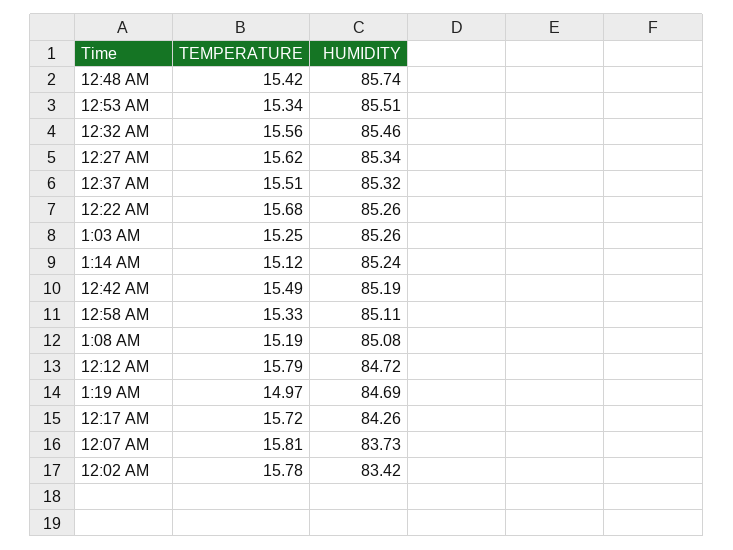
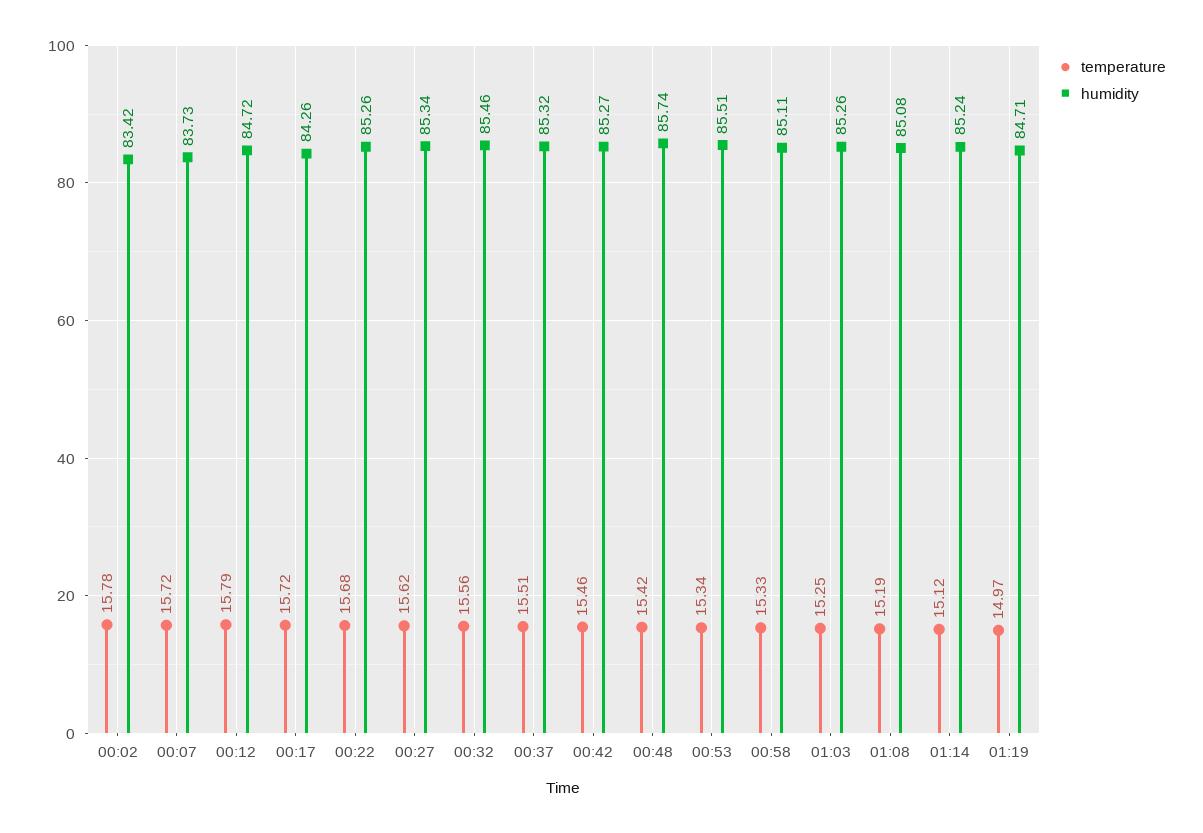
TEMPERATURE, 12:42 AM: 15.49 -> 15.46
HUMIDITY, 12:42 AM: 85.19 -> 85.27
HUMIDITY, 1:19 AM: 84.69 -> 84.71
TEMPERATURE, 12:07 AM: 15.81 -> 15.72

